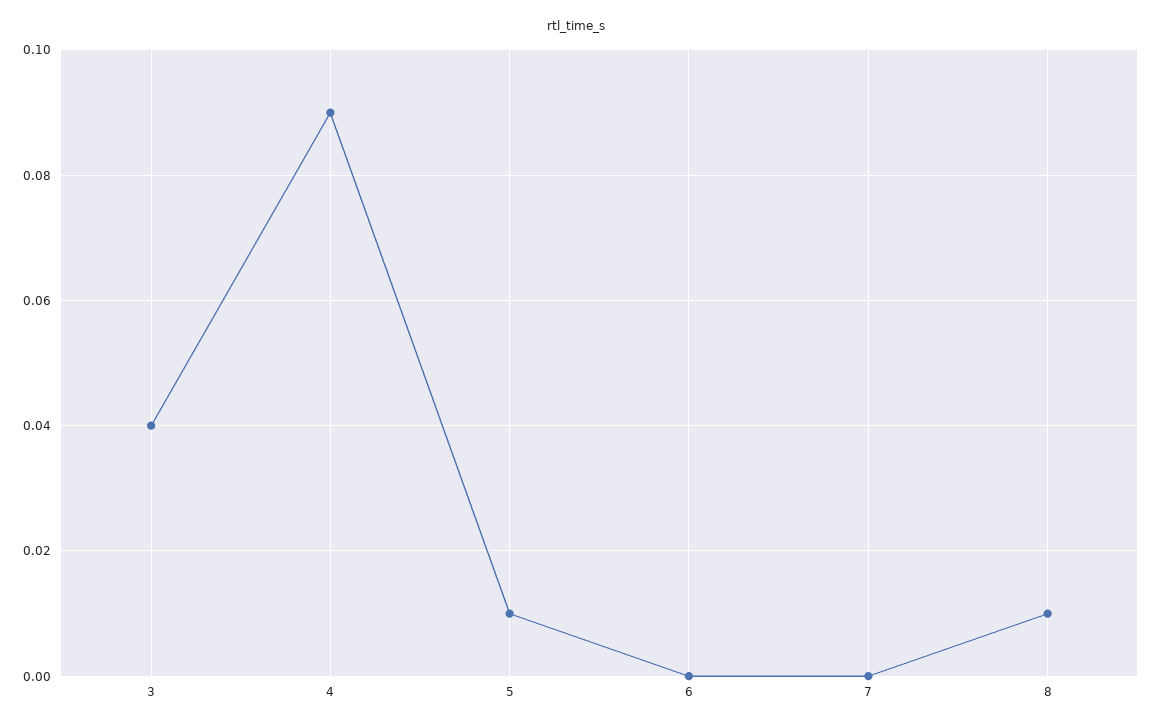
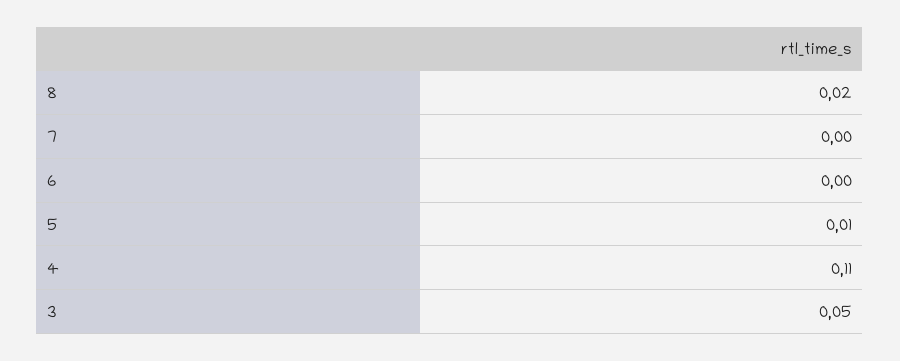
3: 0.04 -> 0.05
4: 0.09 -> 0.11
8: 0.01 -> 0.02

